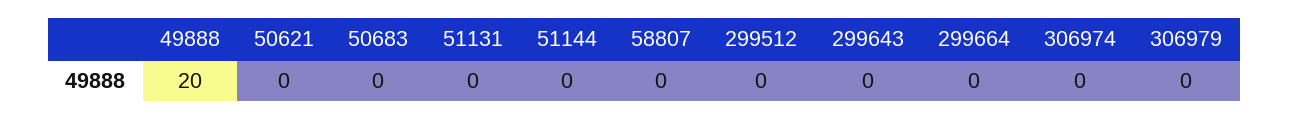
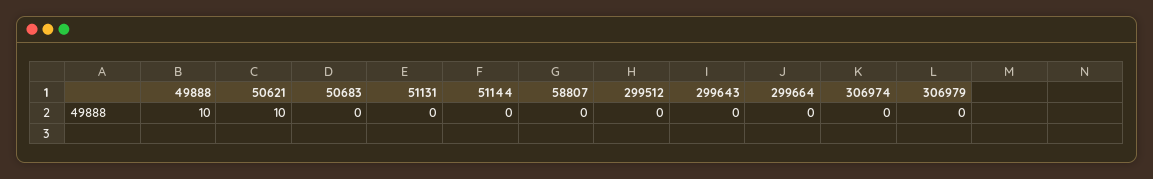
49888: 20 -> 10
50621: 0 -> 10

